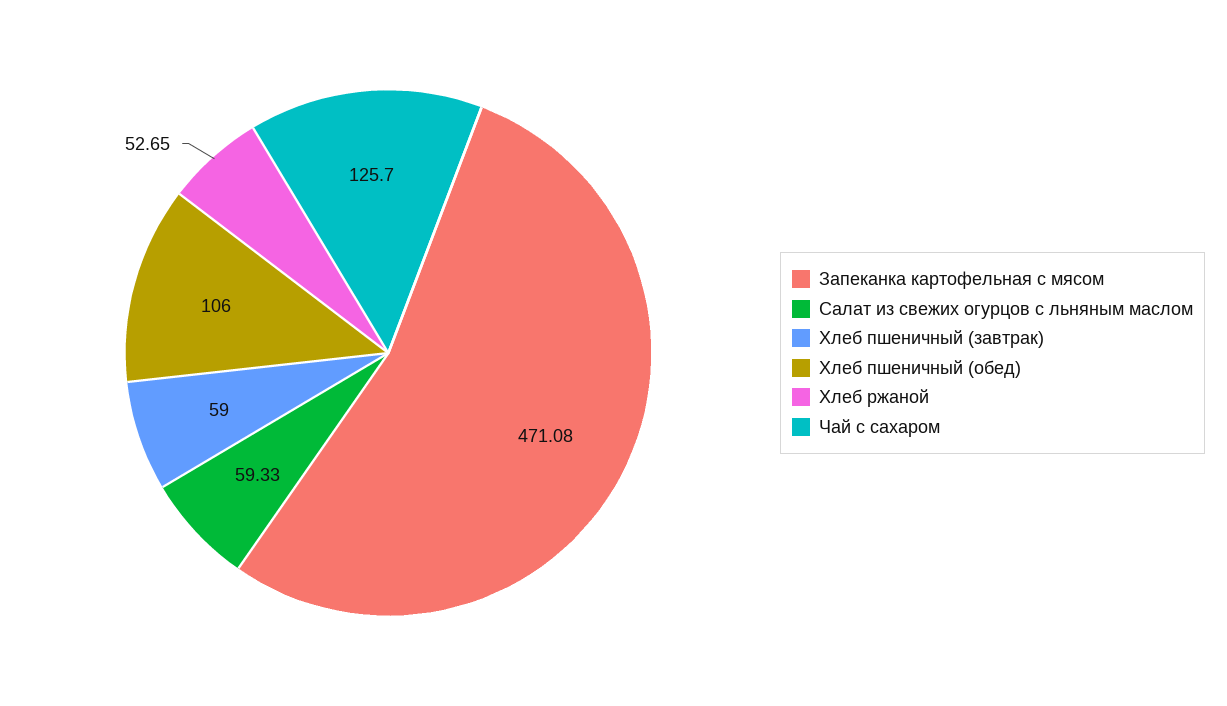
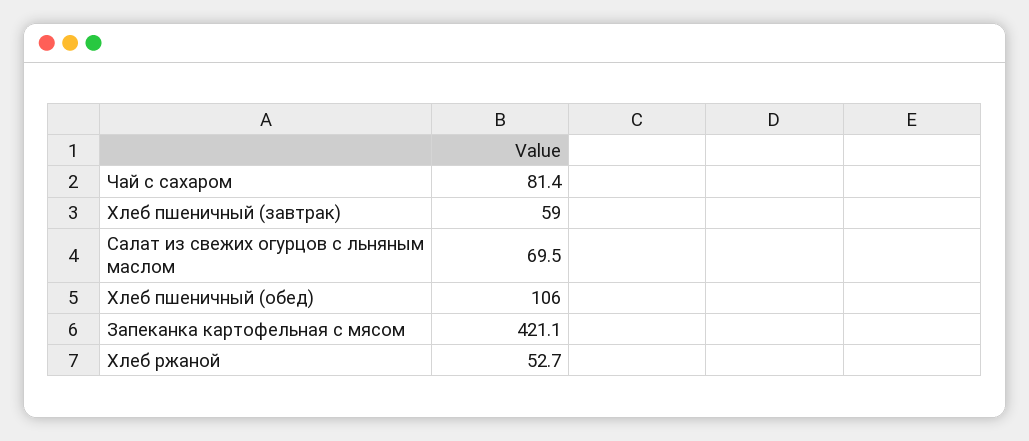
Запеканка картофельная с мясом: 471.08 -> 421.1
Салат из свежих огурцов с льняным маслом: 59.33 -> 69.5
Чай с сахаром: 125.7 -> 81.4

